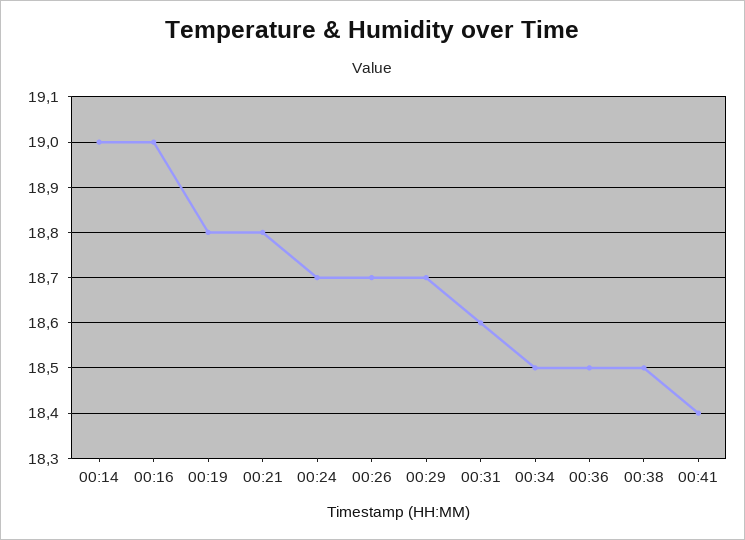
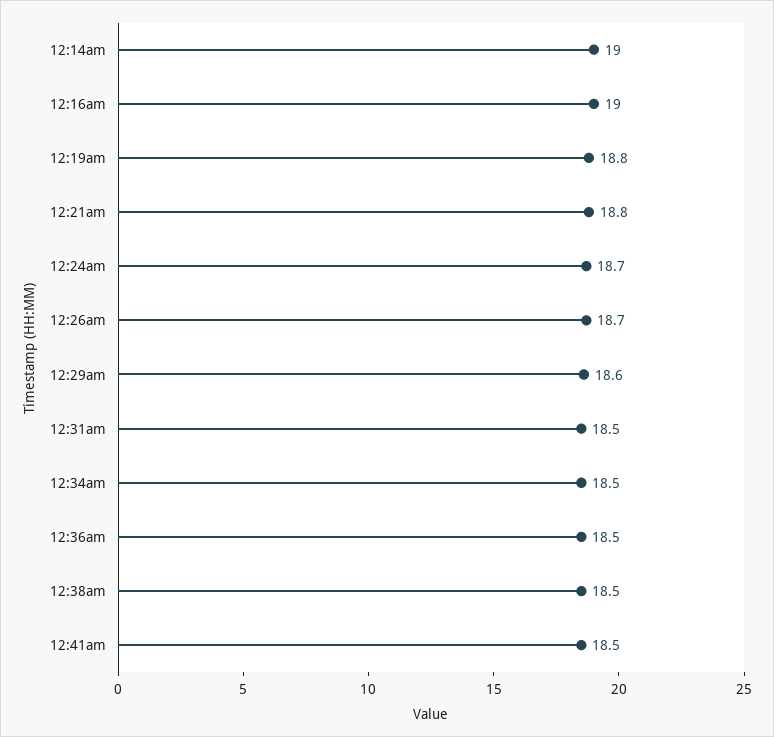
00:29: 18.7 -> 18.6
00:31: 18.6 -> 18.5
00:41: 18.4 -> 18.5

